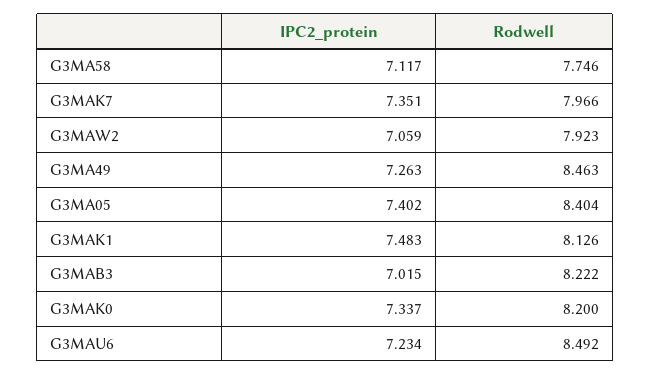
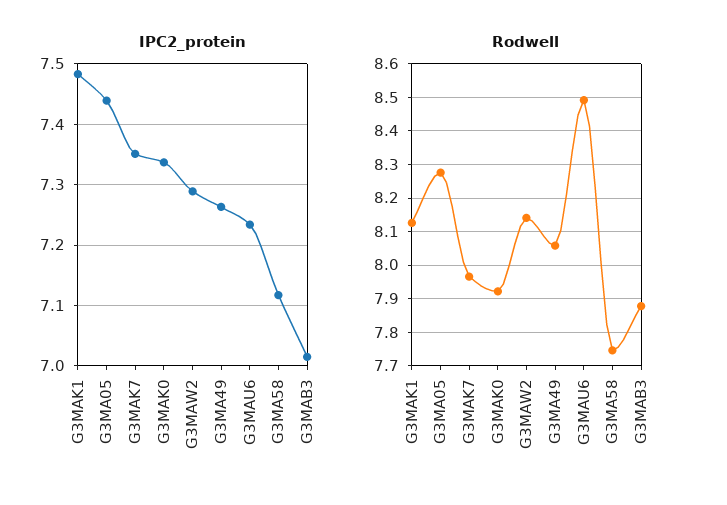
IPC2_protein, G3MAW2: 7.059 -> 7.29
Rodwell, G3MAW2: 7.923 -> 8.14
Rodwell, G3MA49: 8.463 -> 8.06
IPC2_protein, G3MA05: 7.402 -> 7.44
Rodwell, G3MA05: 8.404 -> 8.28
Rodwell, G3MAB3: 8.222 -> 7.88
Rodwell, G3MAK0: 8.2 -> 7.92

